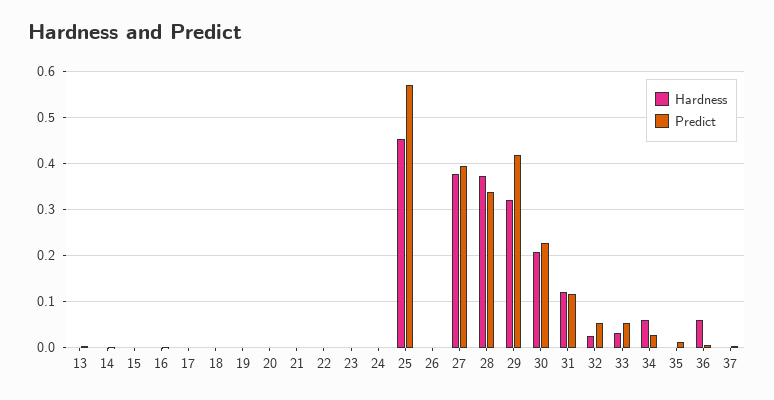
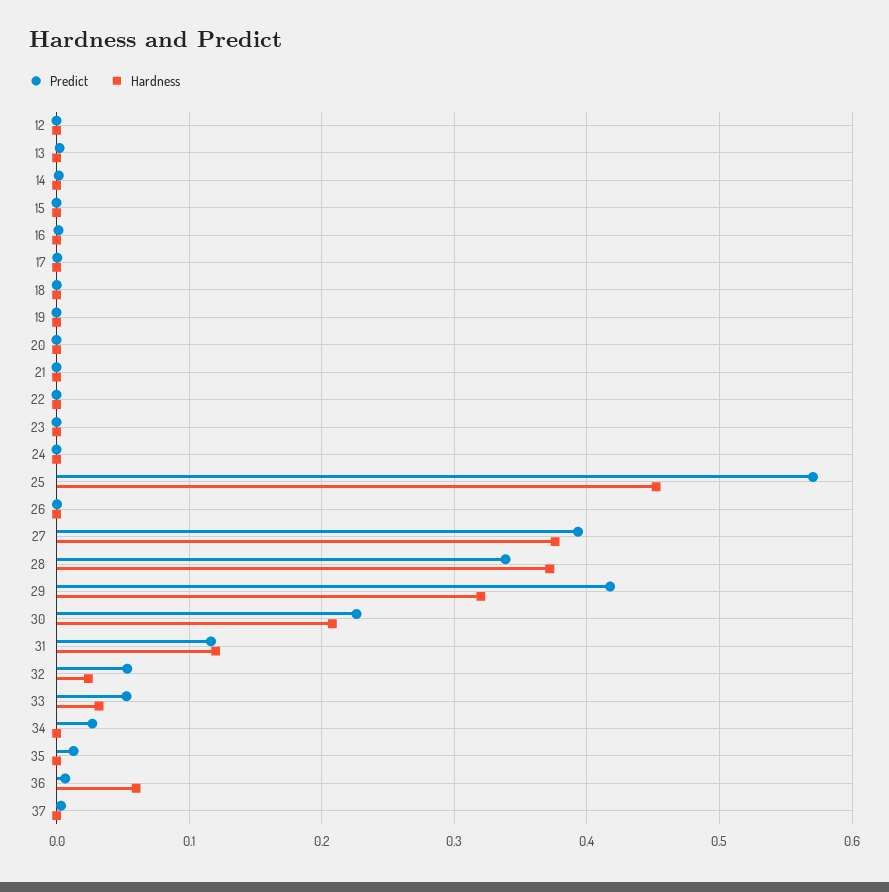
Hardness, 34: 0.06 -> 0
Predict, 12: none -> 0
Hardness, 12: none -> 0

